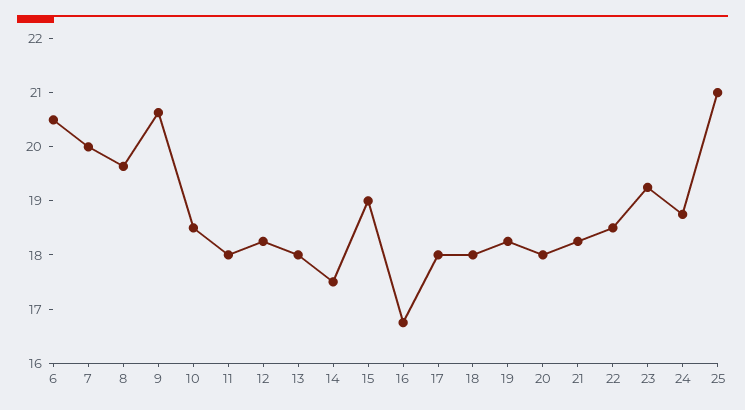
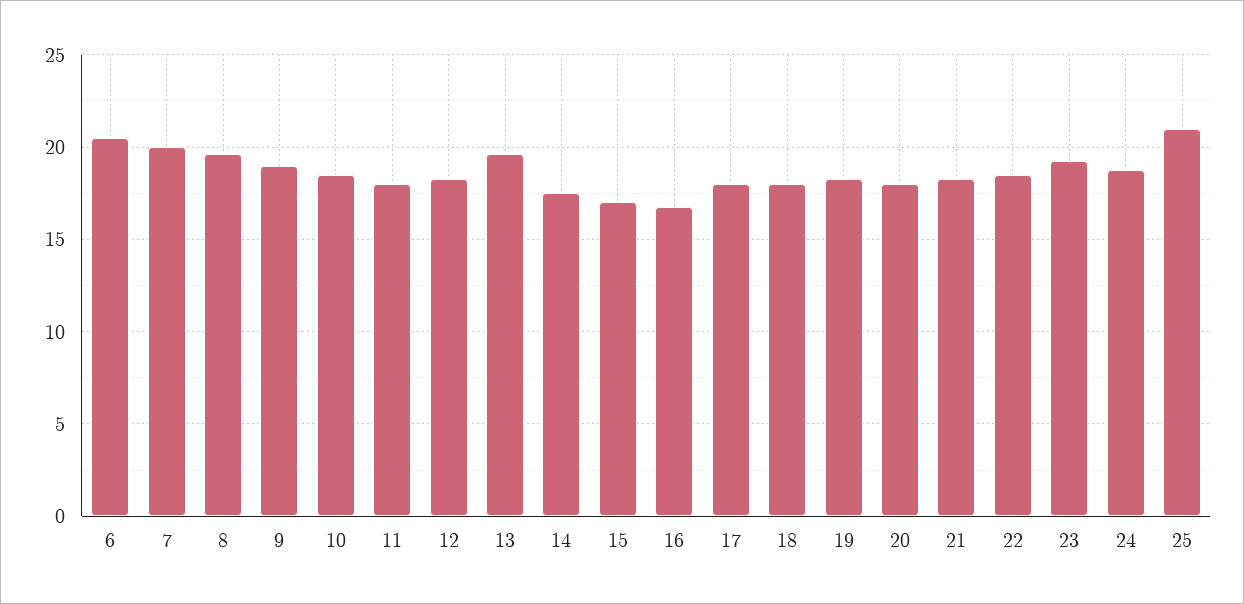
9: 20.6 -> 19
13: 18 -> 19.5
15: 19 -> 17

